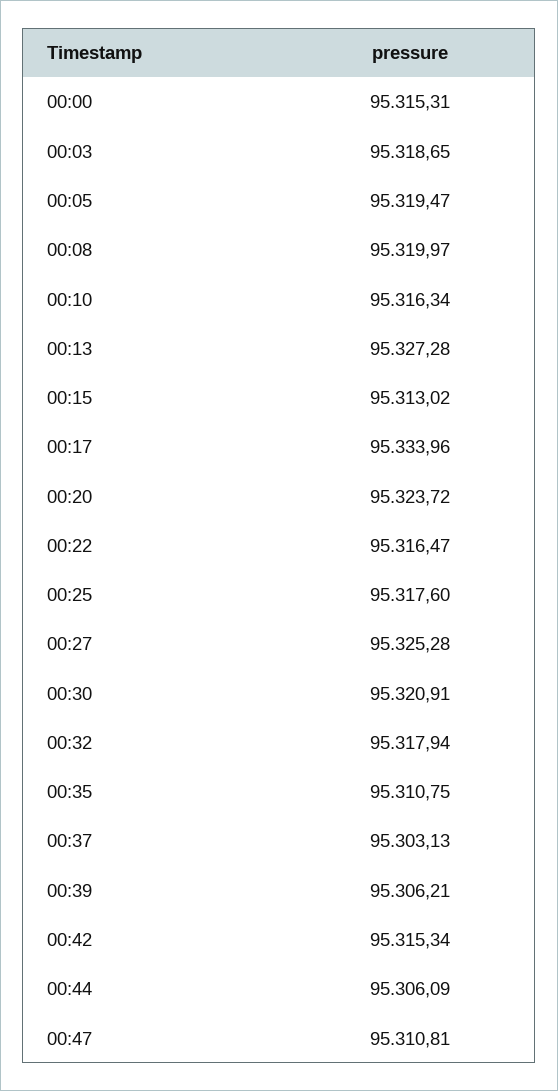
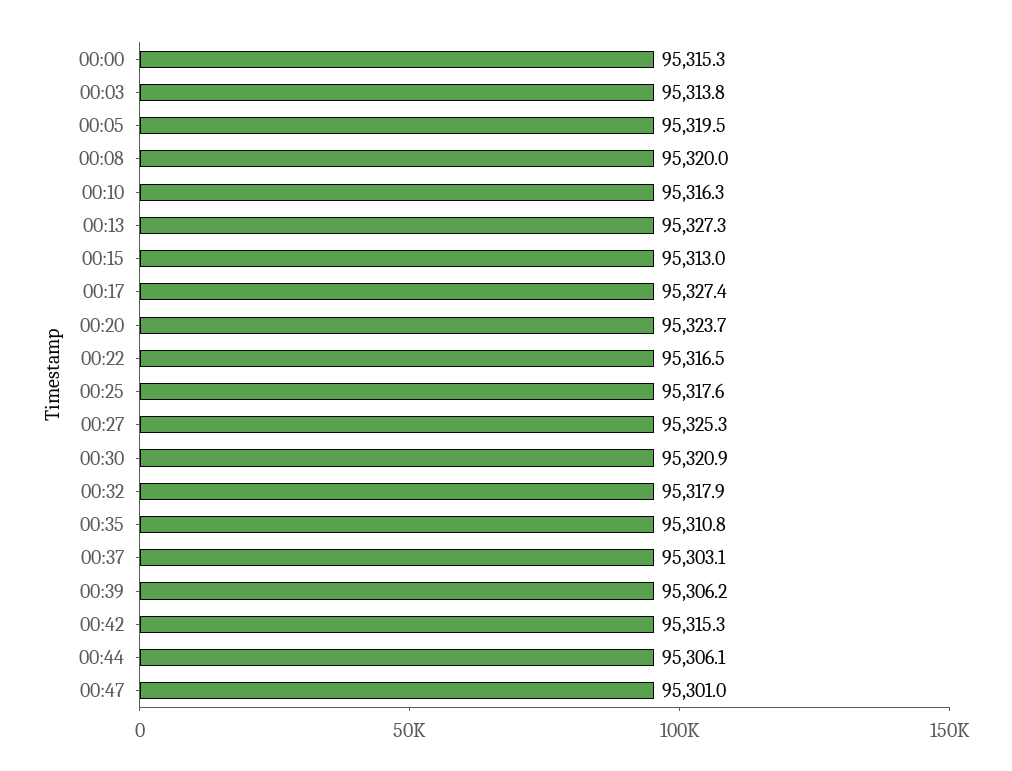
00:03: 95318.65 -> 95313.8
00:17: 95333.96 -> 95327.4
00:47: 95310.81 -> 95301

